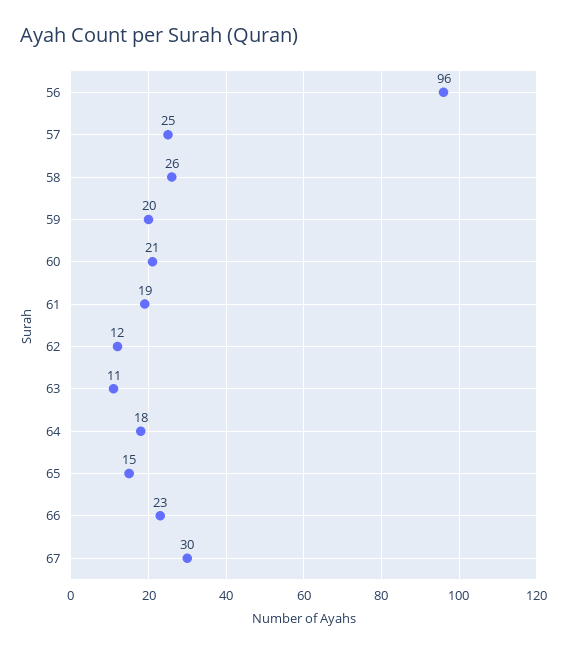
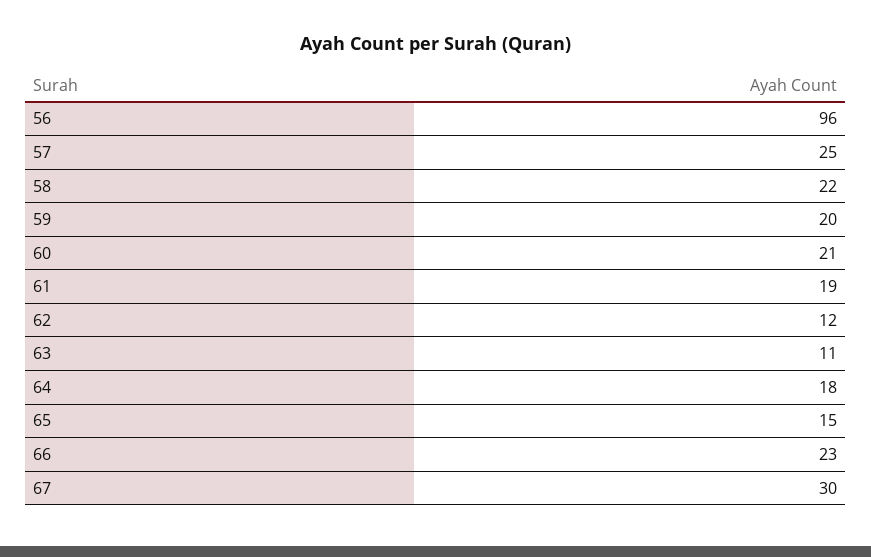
58: 26 -> 22

